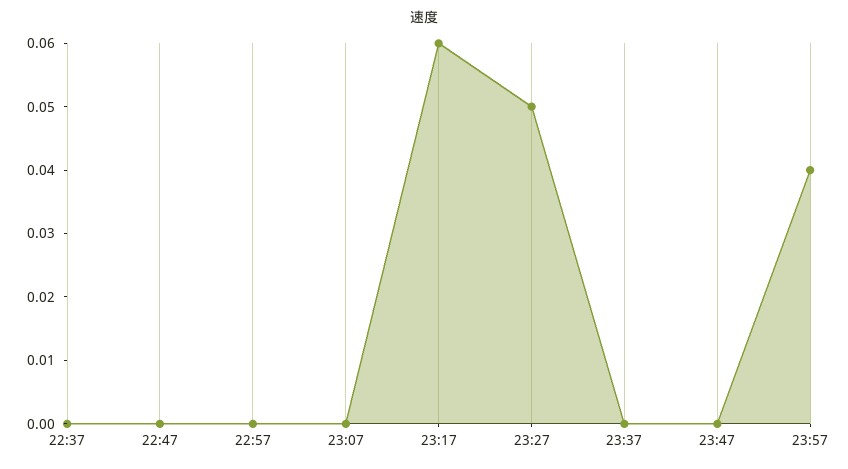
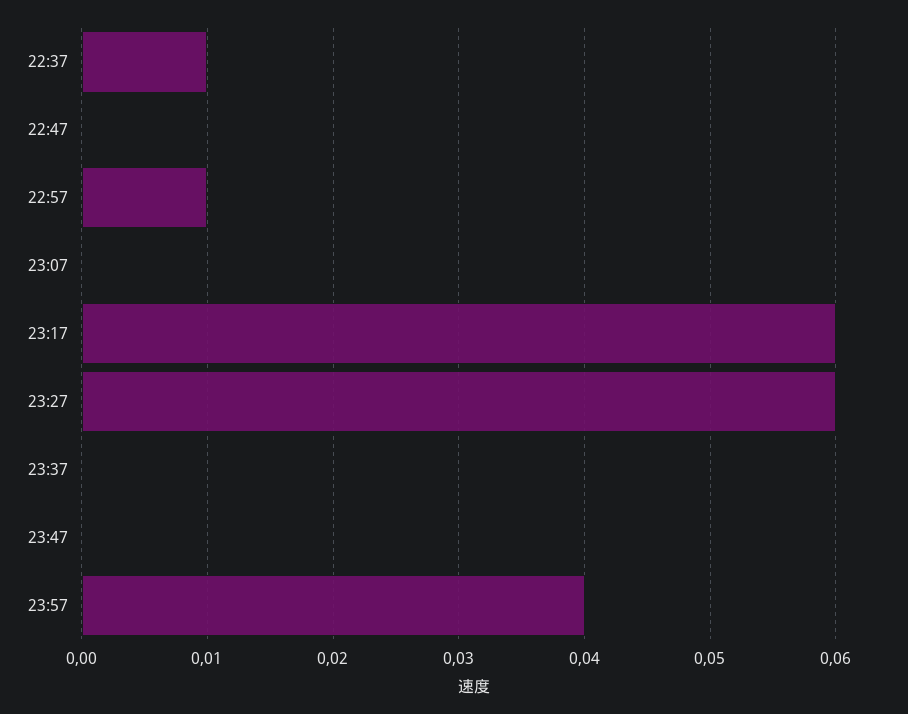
22:37: 0 -> 0.01
22:57: 0 -> 0.01
23:27: 0.05 -> 0.06

